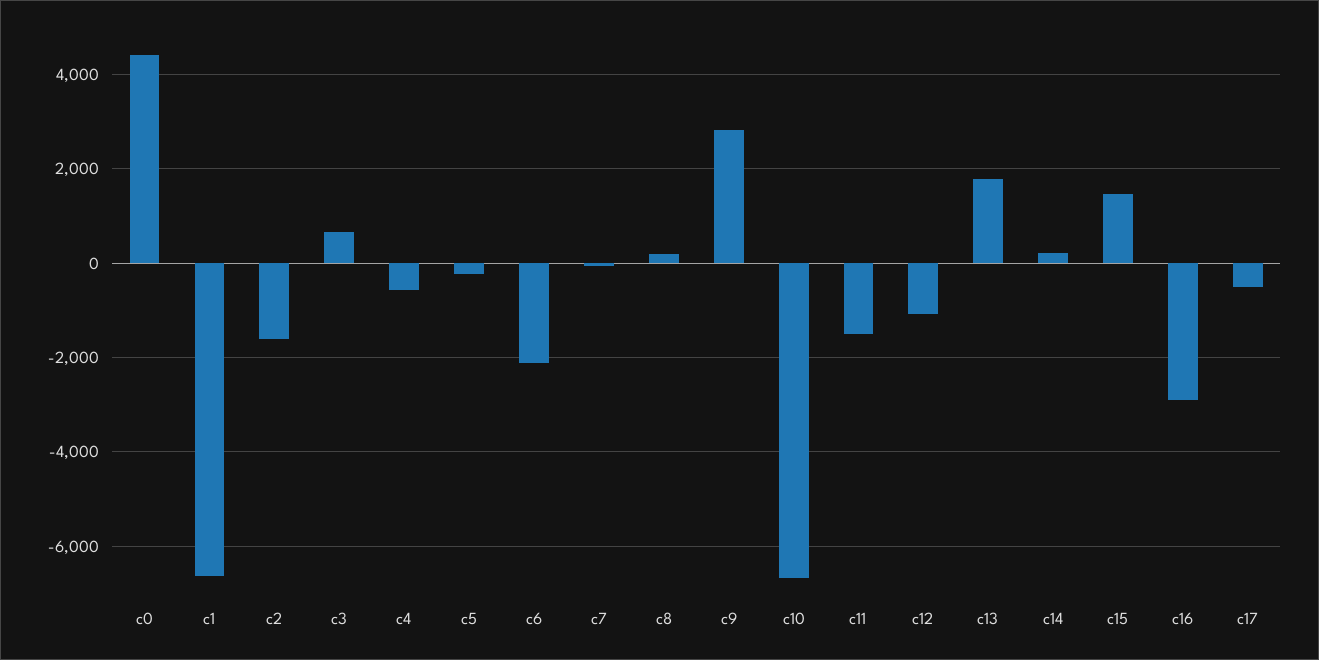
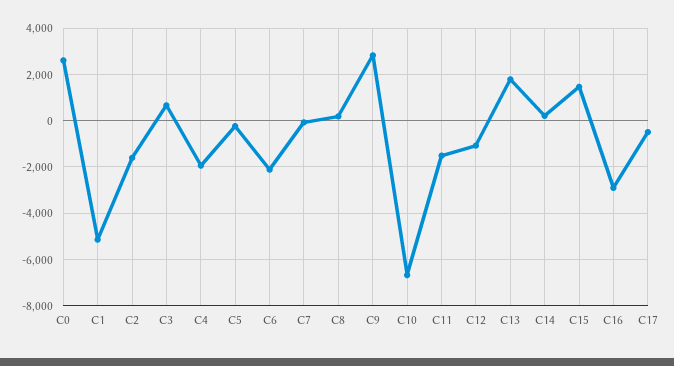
c0: 4400 -> 2500
c1: -6600 -> -5000
c4: -600 -> -2000

